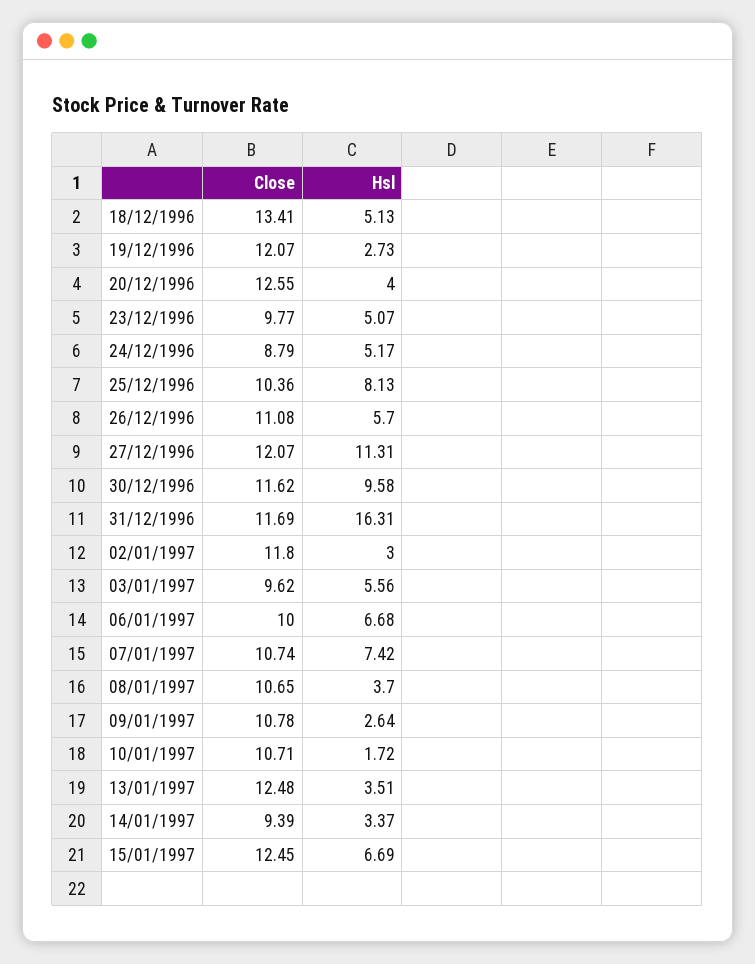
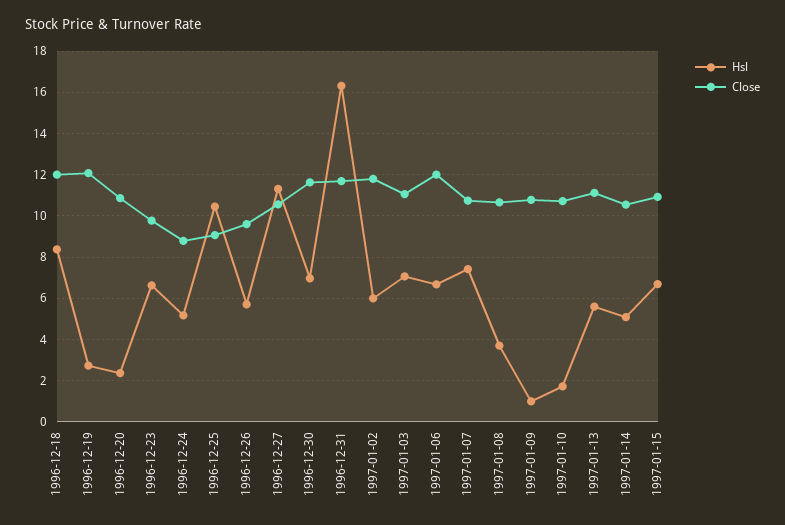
Close, 18/12/1996: 13.41 -> 12
Hsl, 18/12/1996: 5.13 -> 8.5
Close, 20/12/1996: 12.55 -> 11
Hsl, 20/12/1996: 4 -> 2.5
Hsl, 23/12/1996: 5.07 -> 6.5
Close, 25/12/1996: 10.36 -> 9
Hsl, 25/12/1996: 8.13 -> 10.5
Close, 26/12/1996: 11.08 -> 9.5
Close, 27/12/1996: 12.07 -> 10.5
Hsl, 30/12/1996: 9.58 -> 7
Hsl, 02/01/1997: 3 -> 6
Close, 03/01/1997: 9.62 -> 11
Hsl, 03/01/1997: 5.56 -> 7
Close, 06/01/1997: 10 -> 12
Hsl, 09/01/1997: 2.64 -> 1
Close, 13/01/1997: 12.48 -> 11
Hsl, 13/01/1997: 3.51 -> 5.5
Close, 14/01/1997: 9.39 -> 10.5
Hsl, 14/01/1997: 3.37 -> 5
Close, 15/01/1997: 12.45 -> 11

